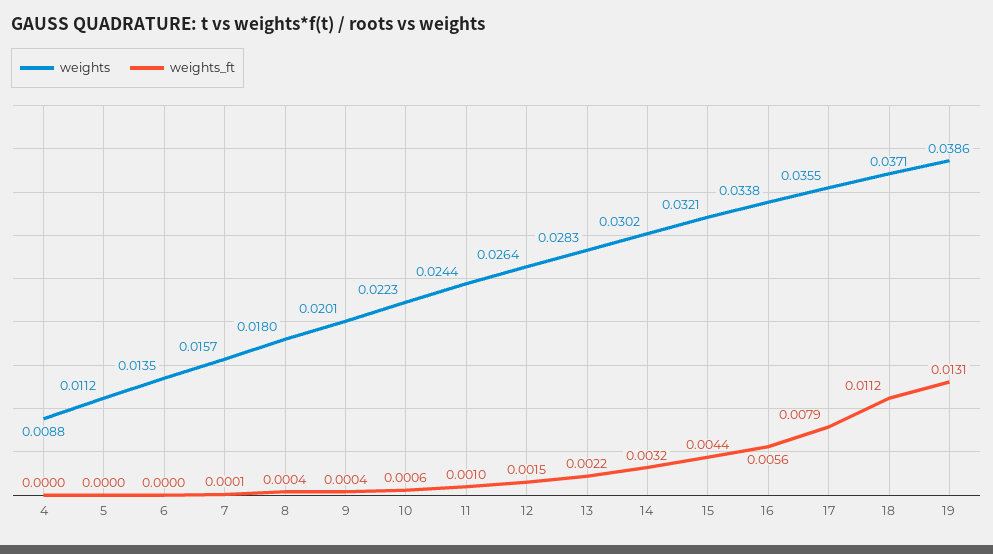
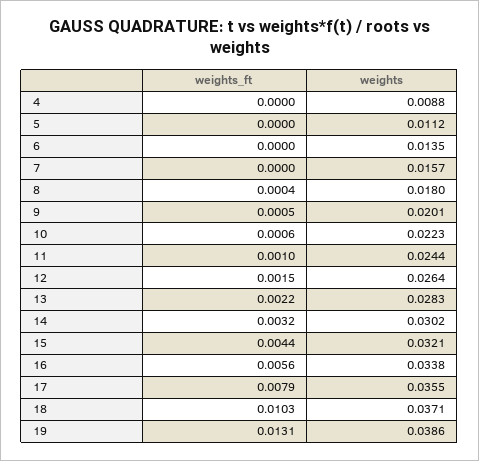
weights_ft, 7: 0.0001 -> 0
weights_ft, 9: 0.0004 -> 0.0005
weights_ft, 18: 0.0112 -> 0.0103

